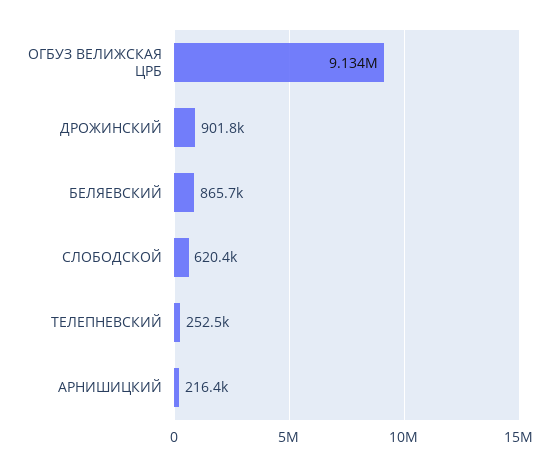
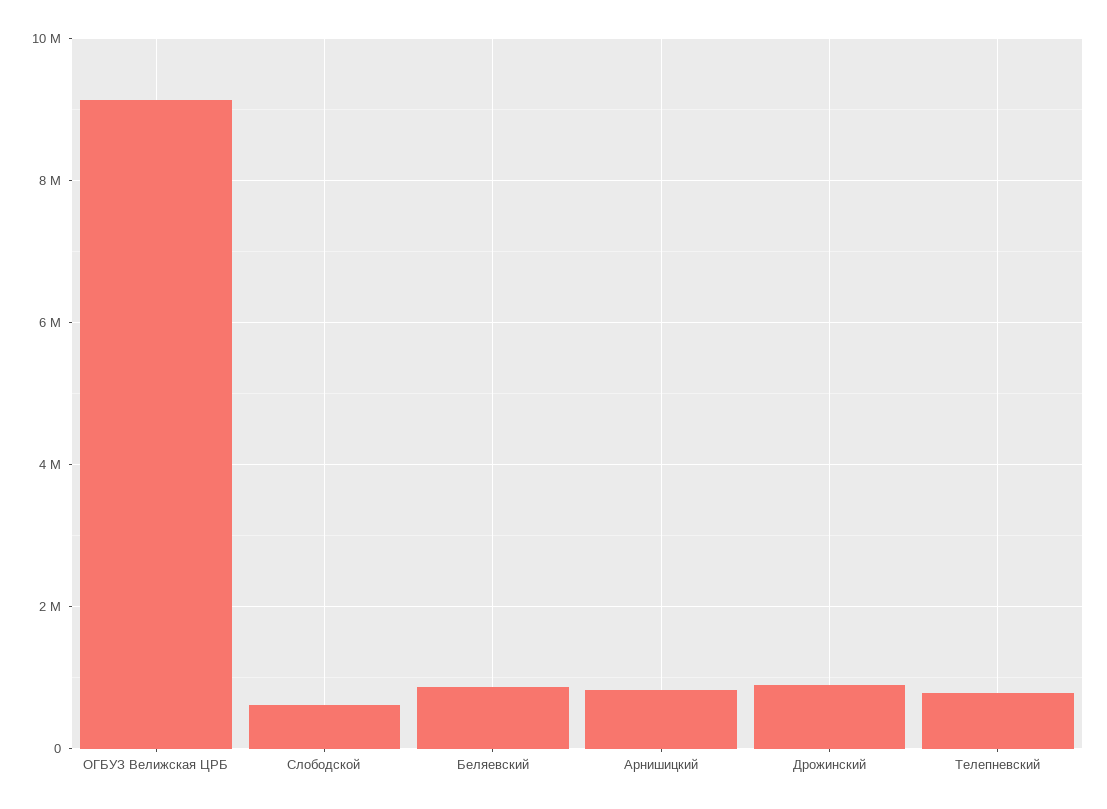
ТЕЛЕПНЕВСКИЙ: 252500 -> 800000
АРНИШИЦКИЙ: 216400 -> 800000

